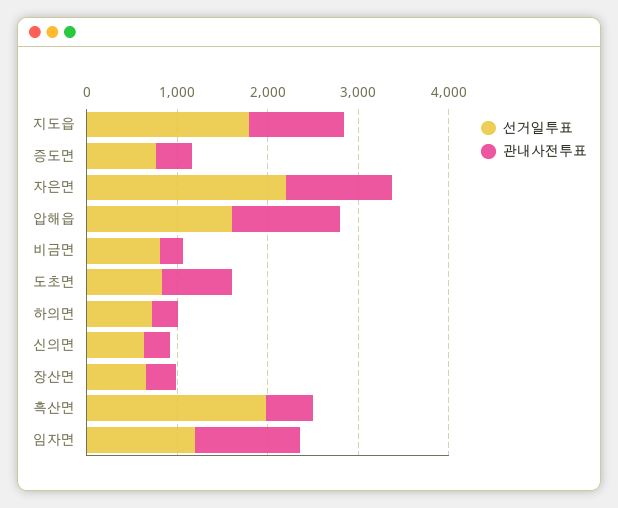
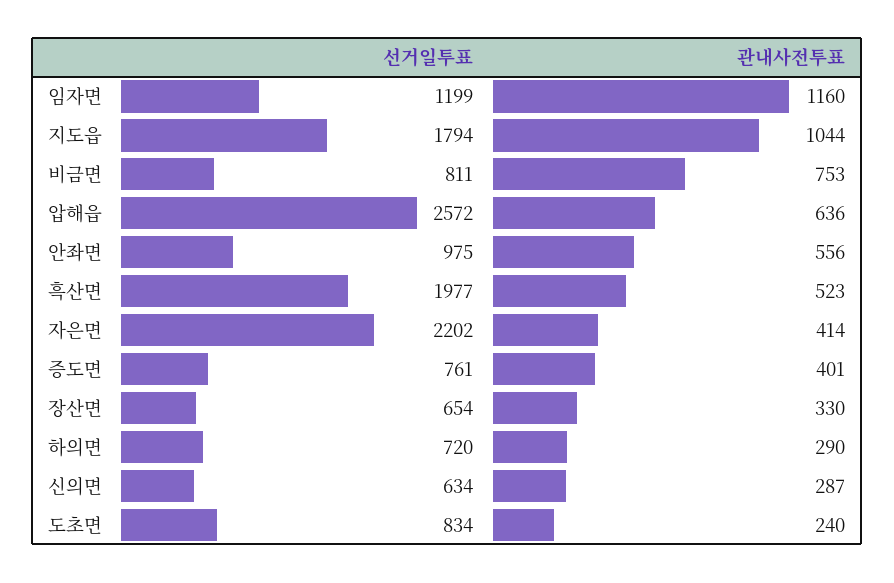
관내사전투표, 자은면: 1200 -> 414
선거일투표, 압해읍: 1600 -> 2572
관내사전투표, 압해읍: 1200 -> 636
관내사전투표, 비금면: 200 -> 753
관내사전투표, 도초면: 800 -> 240
선거일투표, 안좌면: none -> 975
관내사전투표, 안좌면: none -> 556

